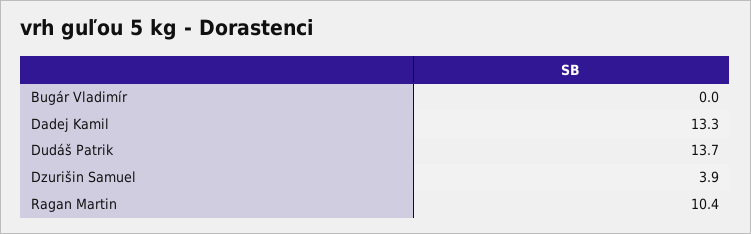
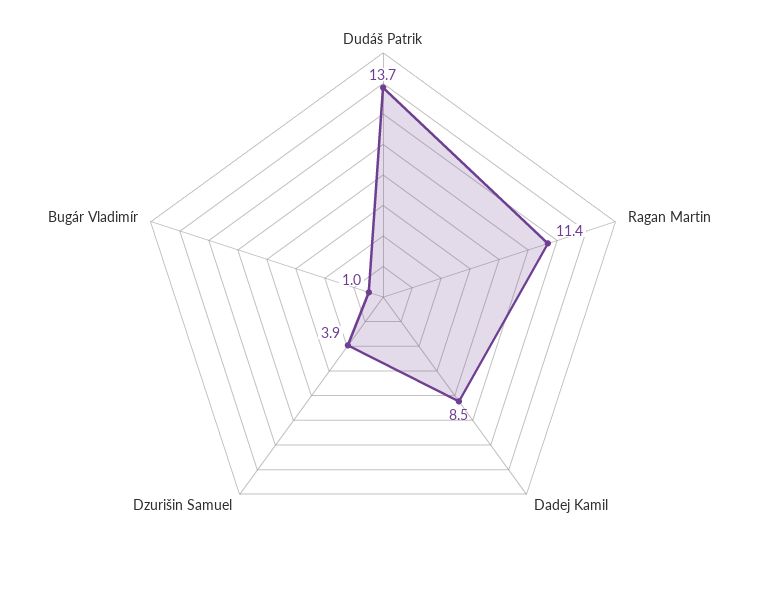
Bugár Vladimír: 0 -> 1
Dadej Kamil: 13.3 -> 8.5
Ragan Martin: 10.4 -> 11.4

